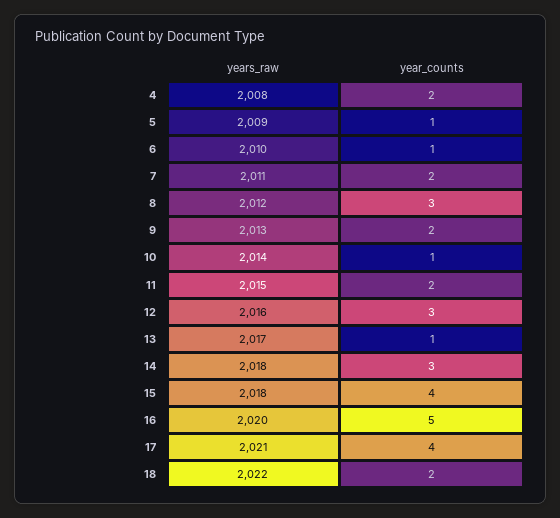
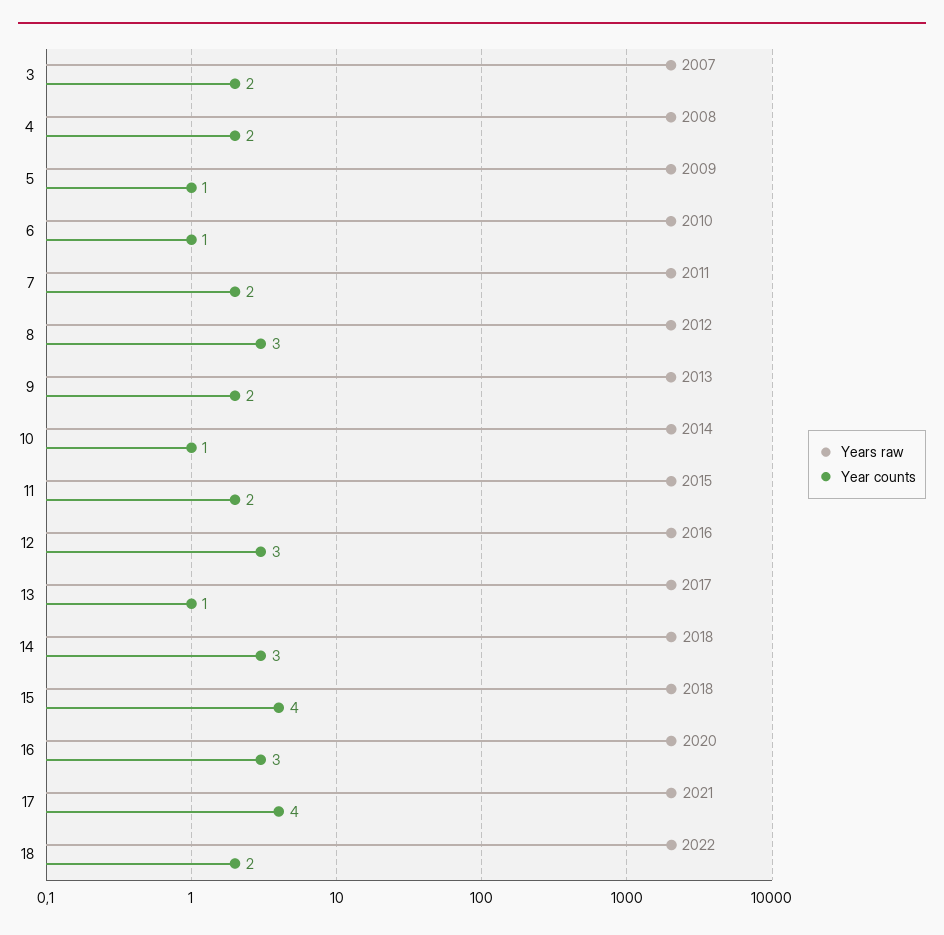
year_counts, 16: 5 -> 3
years_raw, 3: none -> 2007
year_counts, 3: none -> 2

